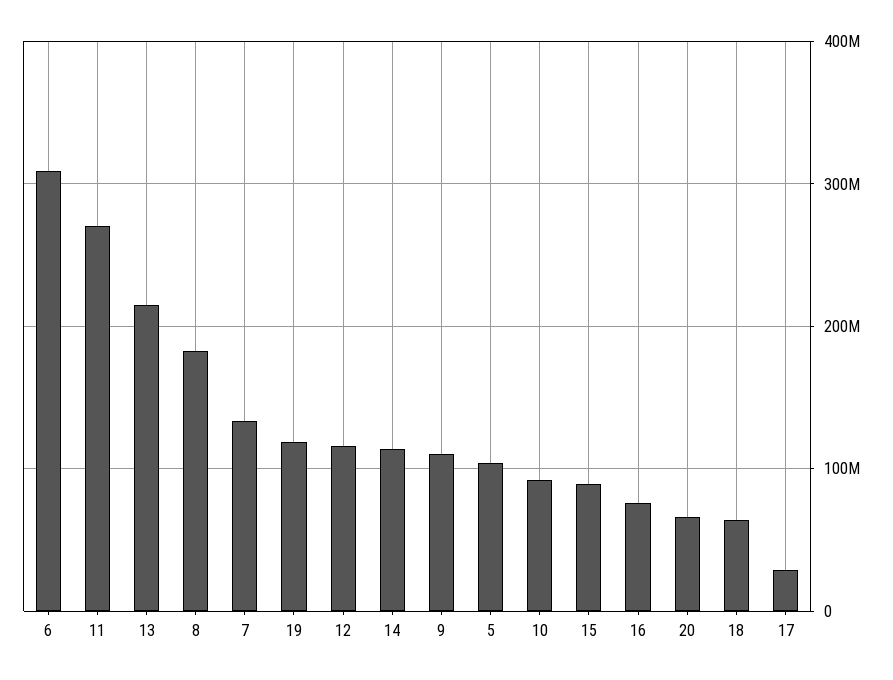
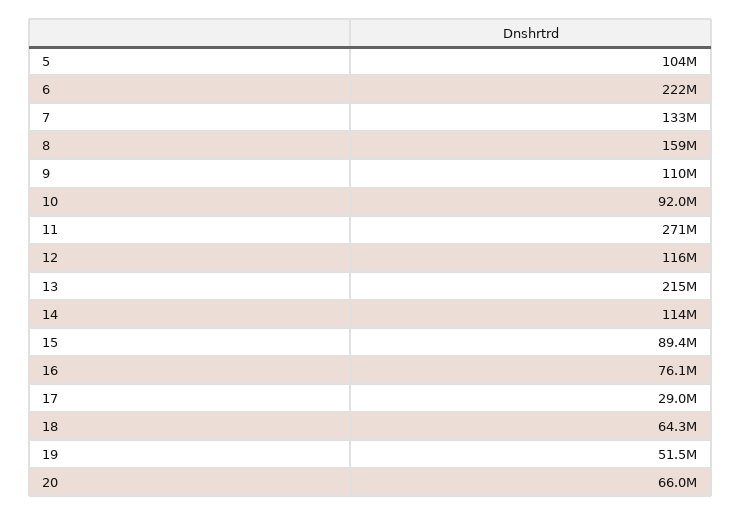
6: 310000000 -> 222000000
8: 180000000 -> 159000000
19: 120000000 -> 51500000

